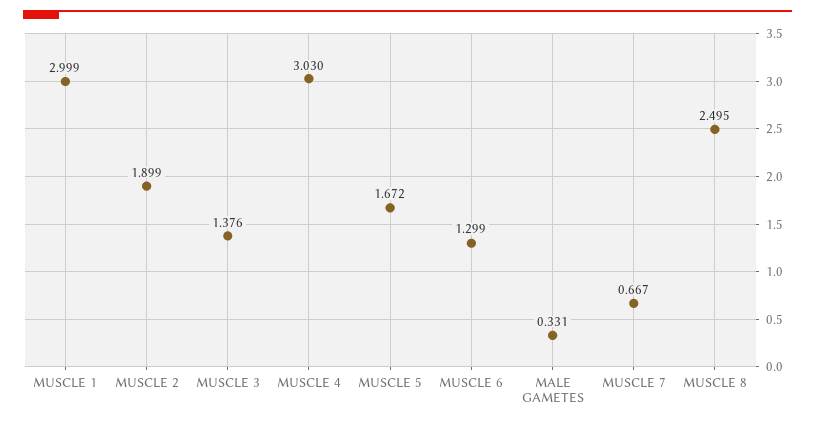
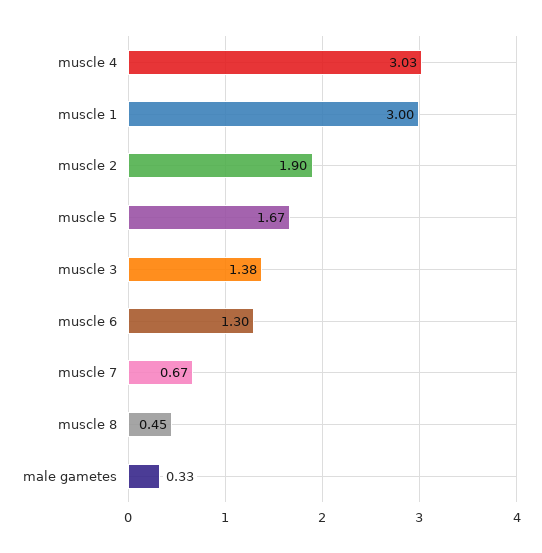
MUSCLE 8: 2.495 -> 0.45

